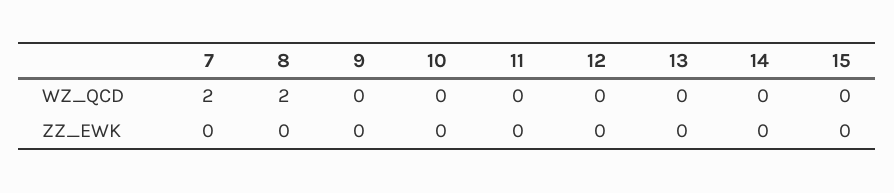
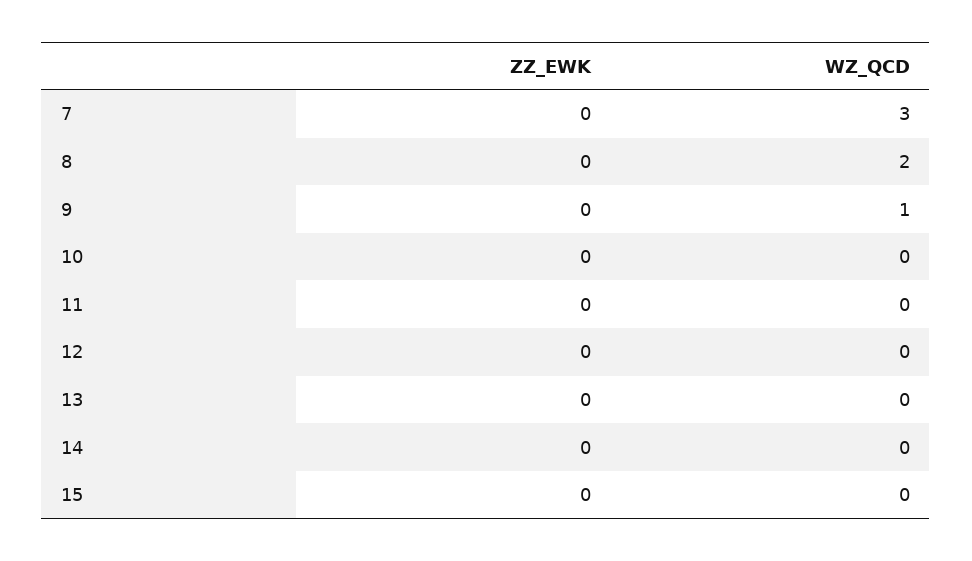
7, WZ_QCD: 2 -> 3
9, WZ_QCD: 0 -> 1

